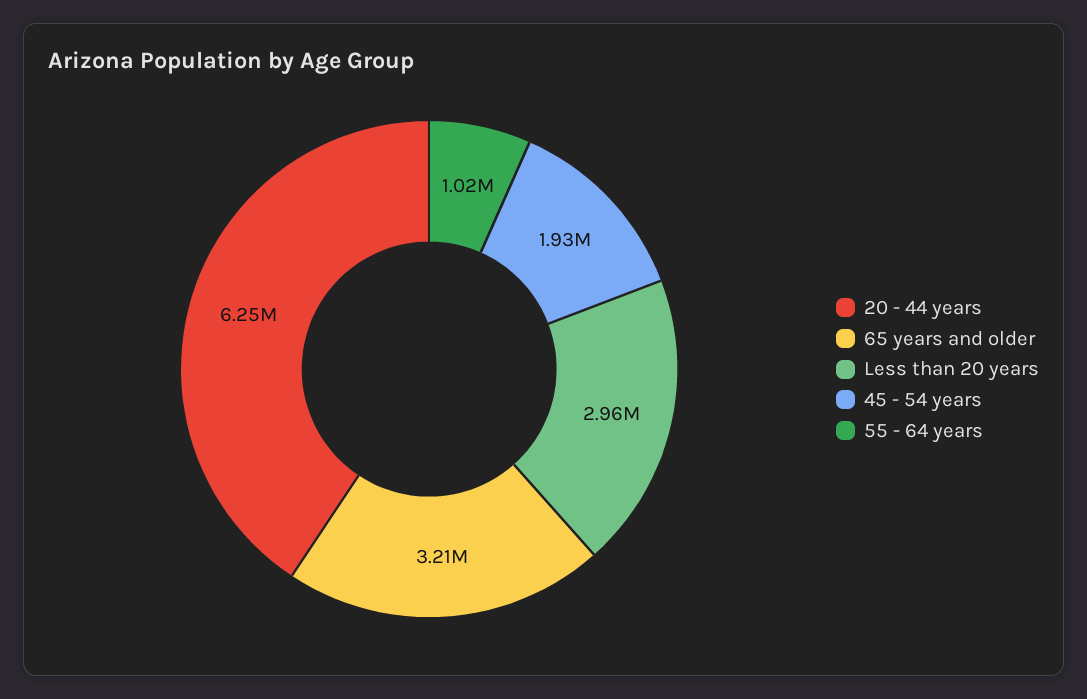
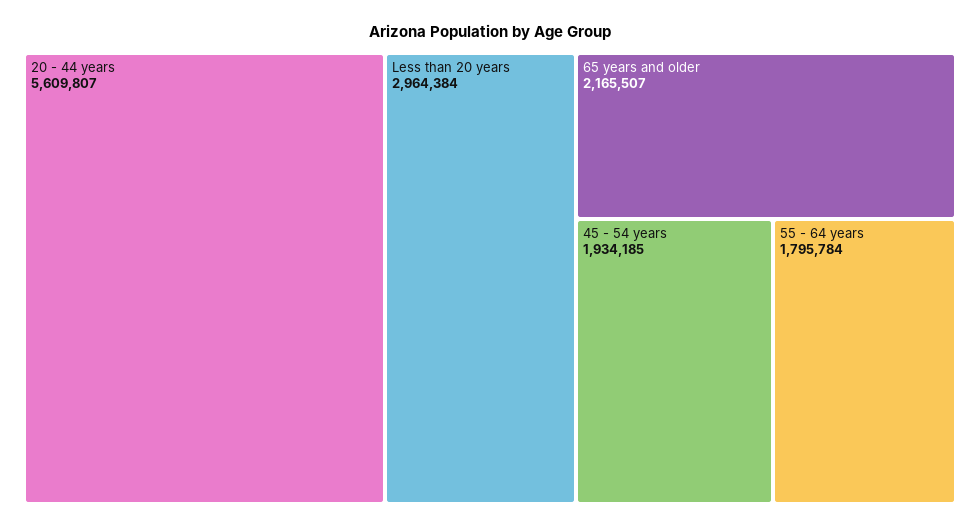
20 - 44 years: 6250000 -> 5609807
65 years and older: 3210000 -> 2165507
55 - 64 years: 1020000 -> 1795784

